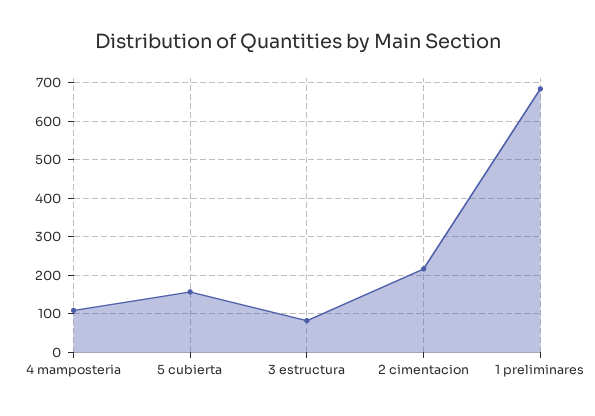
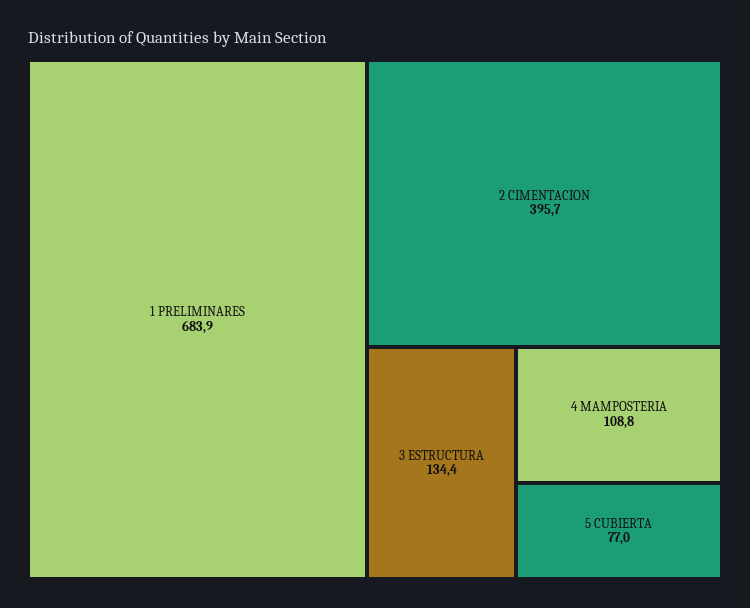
5 cubierta: 160 -> 77
3 estructura: 80 -> 134.4
2 cimentacion: 220 -> 395.7

